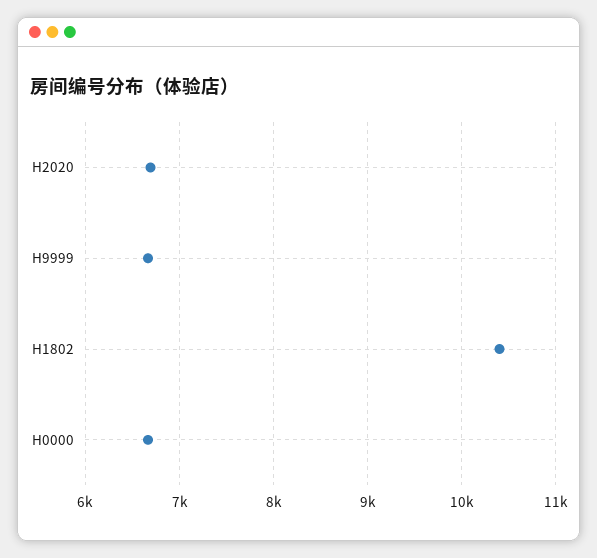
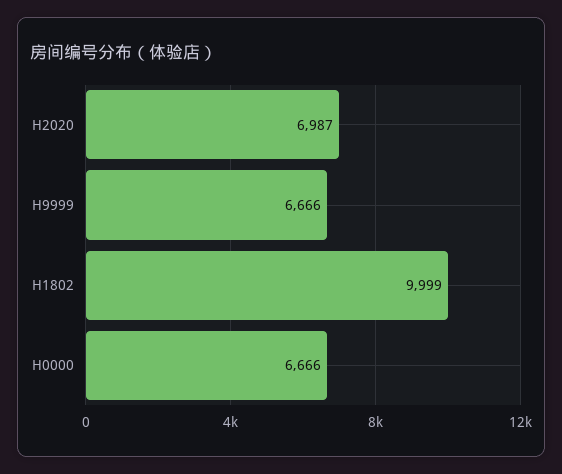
H2020: 6700 -> 6987
H1802: 10400 -> 9999

